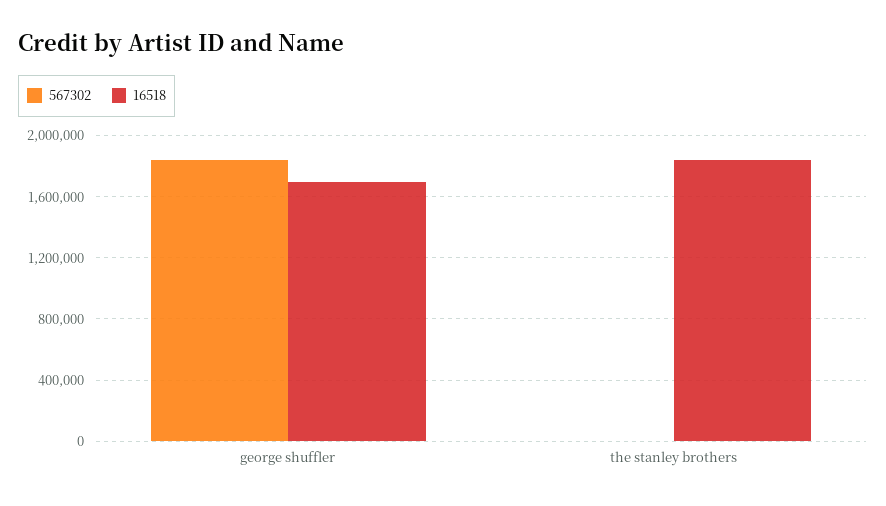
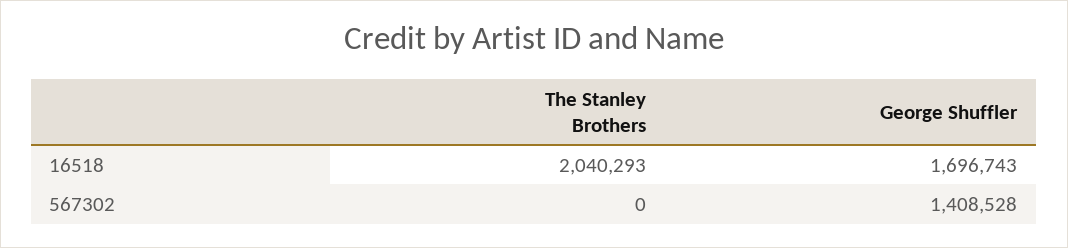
567302, george shuffler: 1850000 -> 1408528
16518, the stanley brothers: 1850000 -> 2040293

